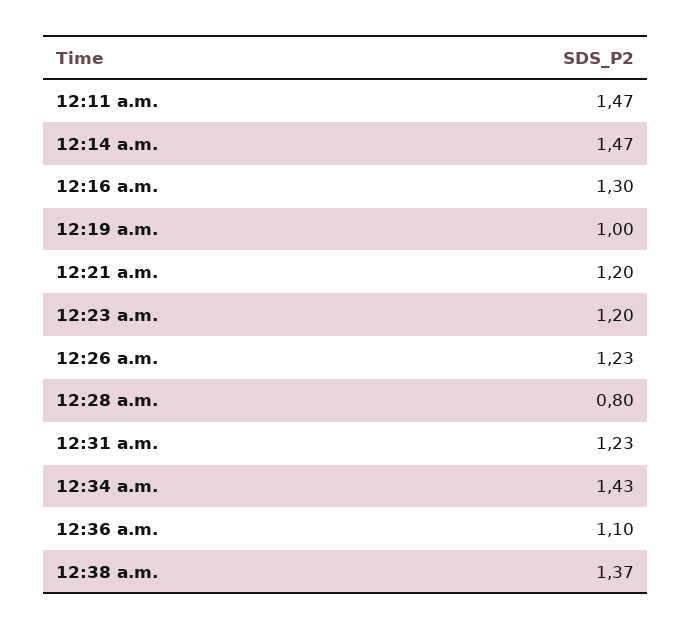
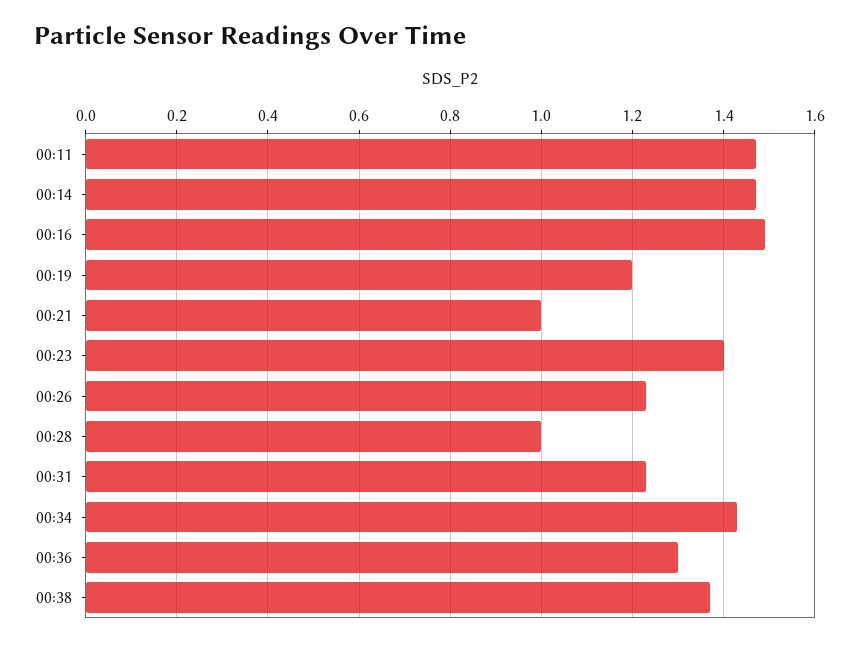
12:16 a.m.: 1.3 -> 1.5
12:19 a.m.: 1 -> 1.2
12:21 a.m.: 1.2 -> 1
12:23 a.m.: 1.2 -> 1.4
12:28 a.m.: 0.8 -> 1
12:36 a.m.: 1.1 -> 1.3

